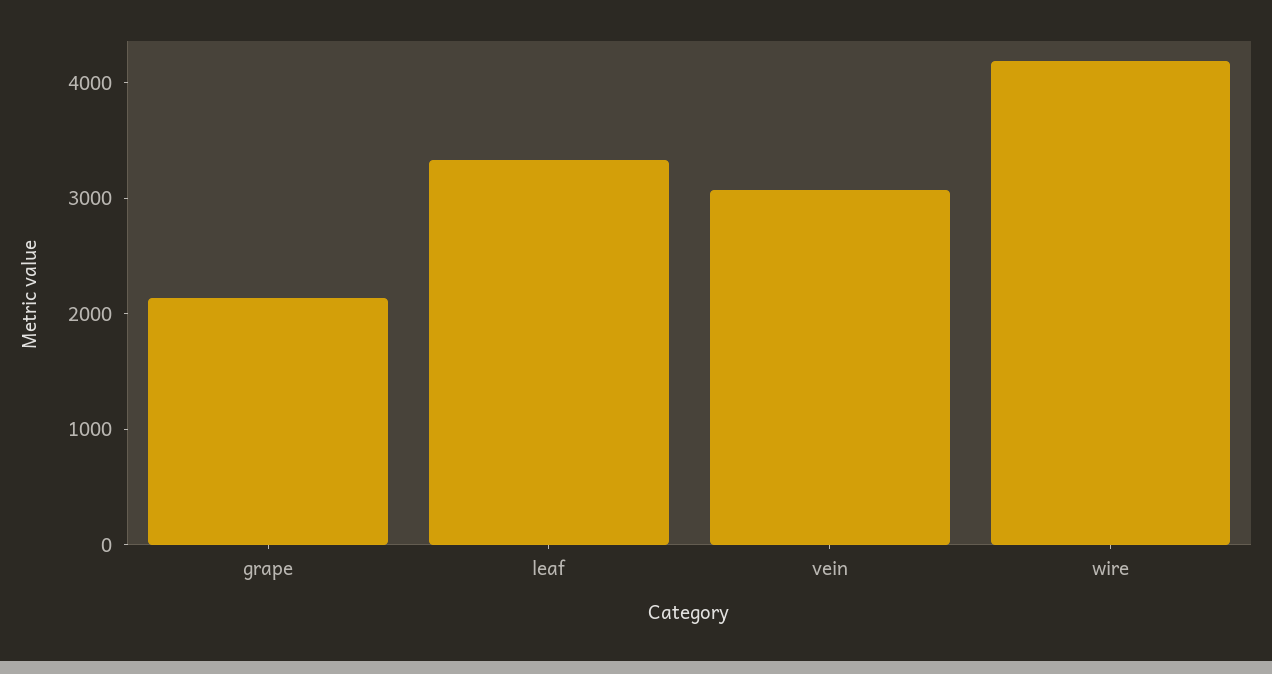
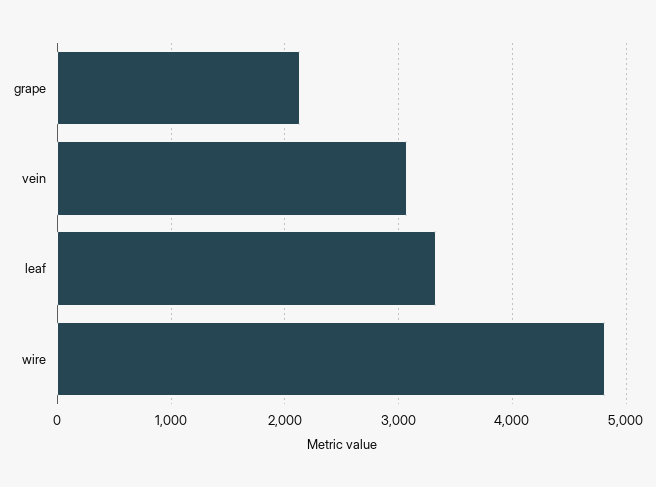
wire: 4200 -> 4800

